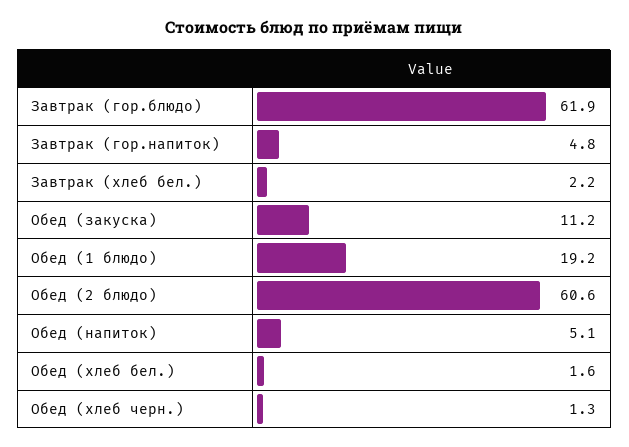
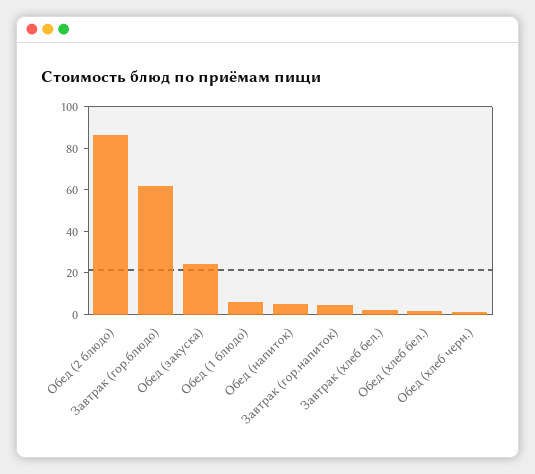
Обед (закуска): 11.2 -> 25
Обед (1 блюдо): 19.2 -> 5
Обед (2 блюдо): 60.6 -> 85

